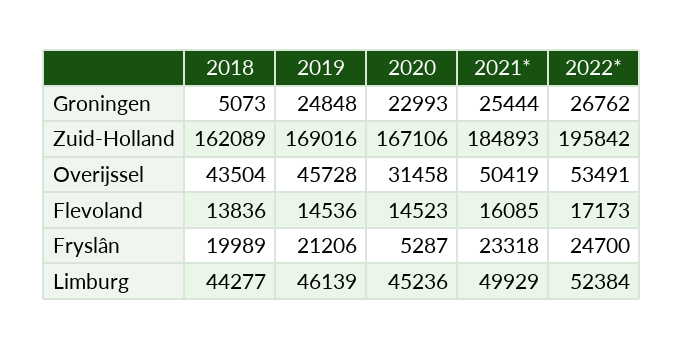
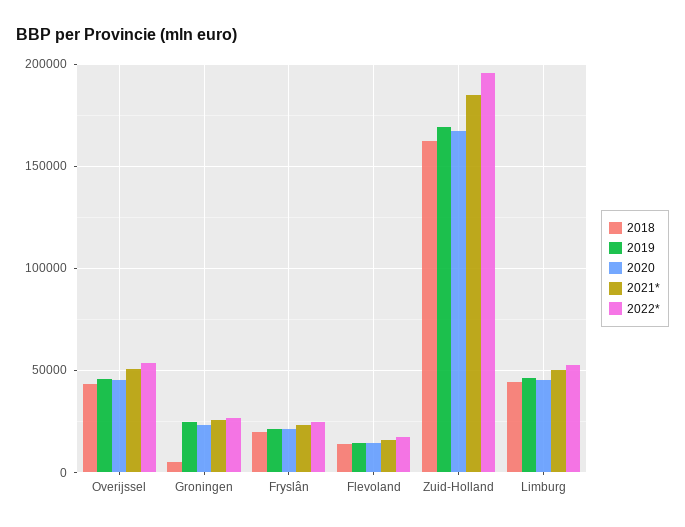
2020, Overijssel: 31458 -> 45000
2020, Fryslân: 5287 -> 20000

